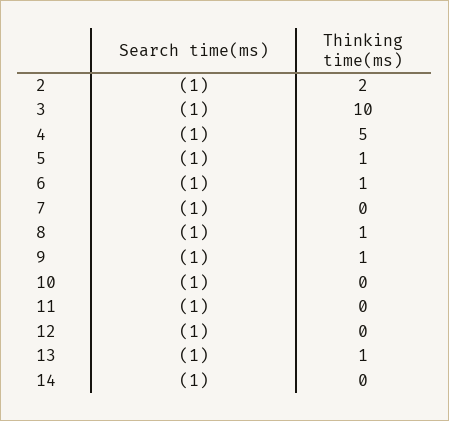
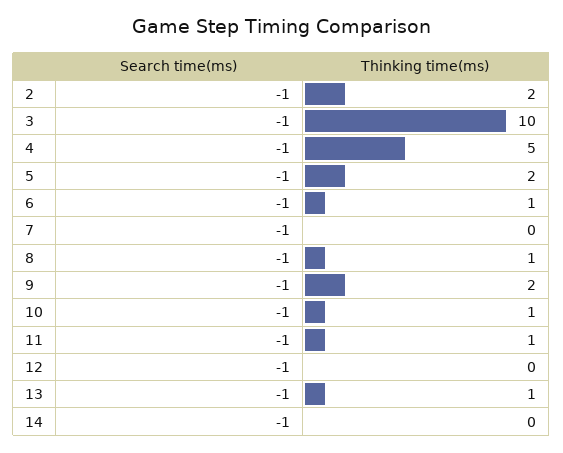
Thinking time(ms), 5: 1 -> 2
Thinking time(ms), 9: 1 -> 2
Thinking time(ms), 10: 0 -> 1
Thinking time(ms), 11: 0 -> 1

